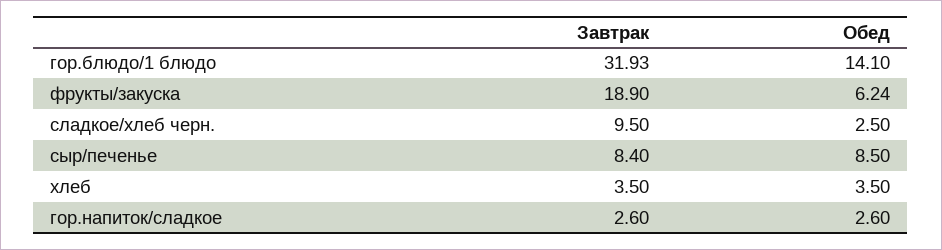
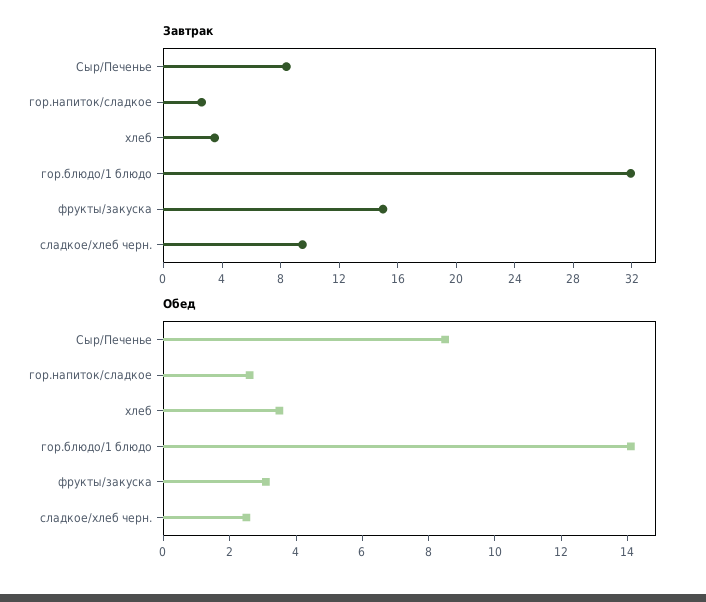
Завтрак, фрукты/закуска: 18.9 -> 15
Обед, фрукты/закуска: 6.24 -> 3

